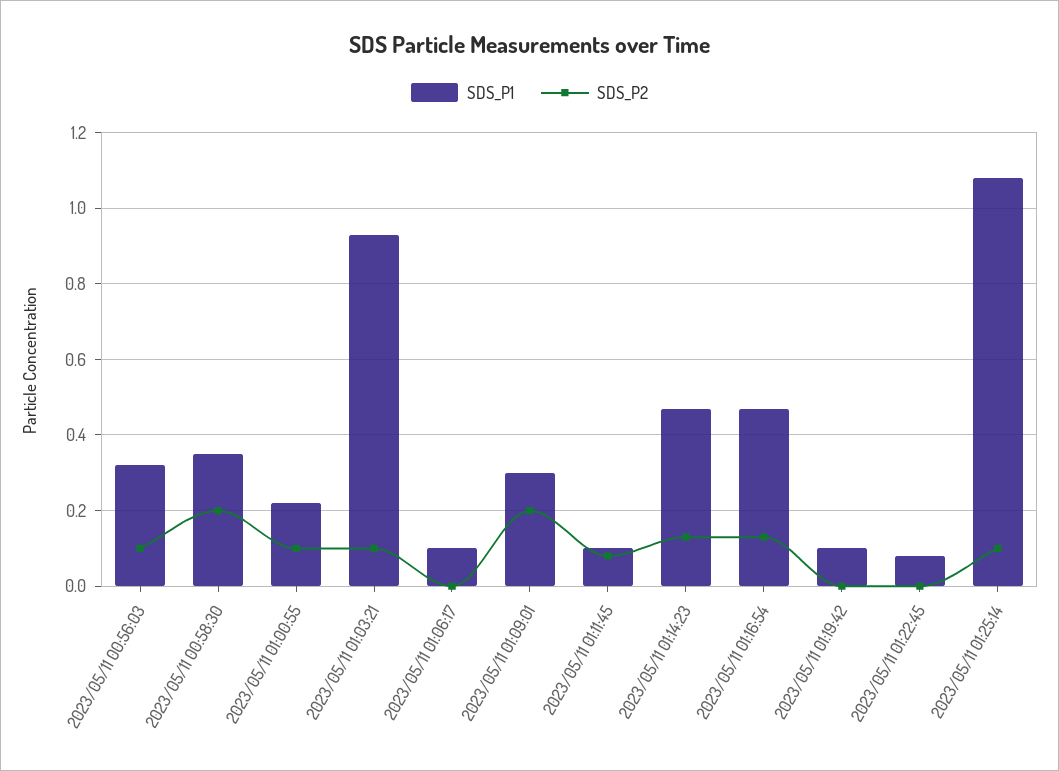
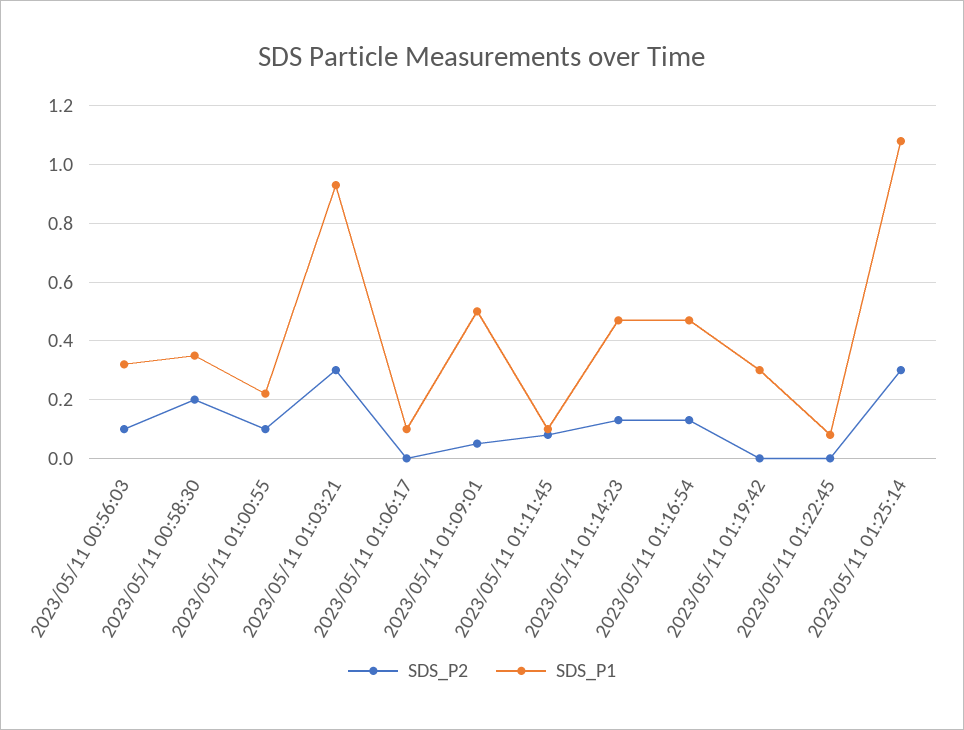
SDS_P2, 2023/05/11 01:03:21: 0.1 -> 0.3
SDS_P1, 2023/05/11 01:09:01: 0.3 -> 0.5
SDS_P2, 2023/05/11 01:09:01: 0.2 -> 0.05
SDS_P1, 2023/05/11 01:19:42: 0.1 -> 0.3
SDS_P2, 2023/05/11 01:25:14: 0.1 -> 0.3

